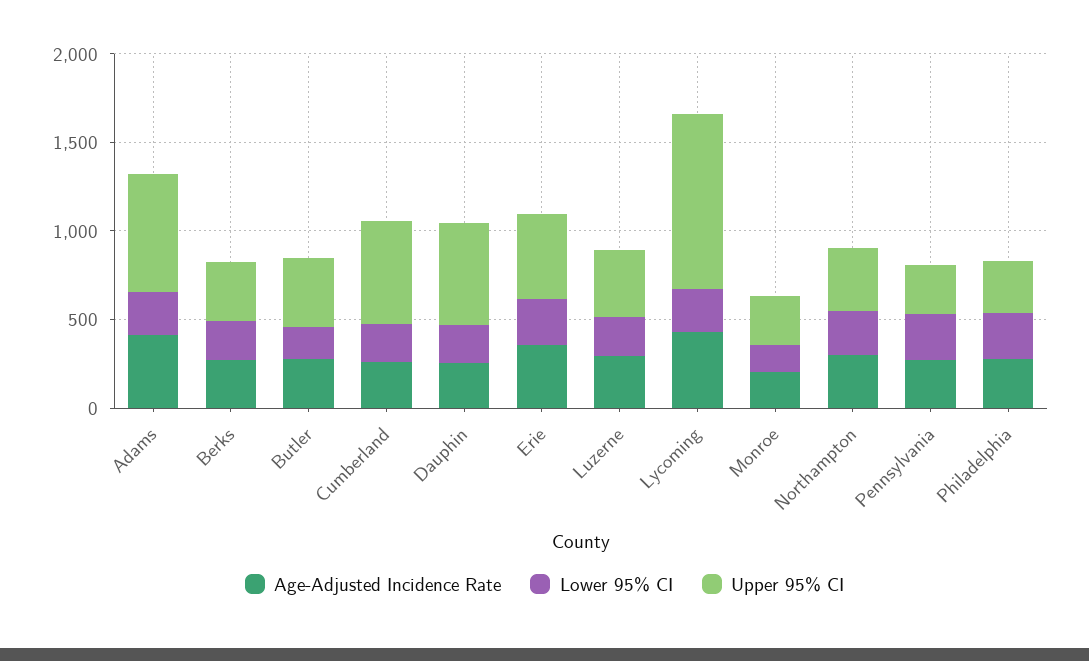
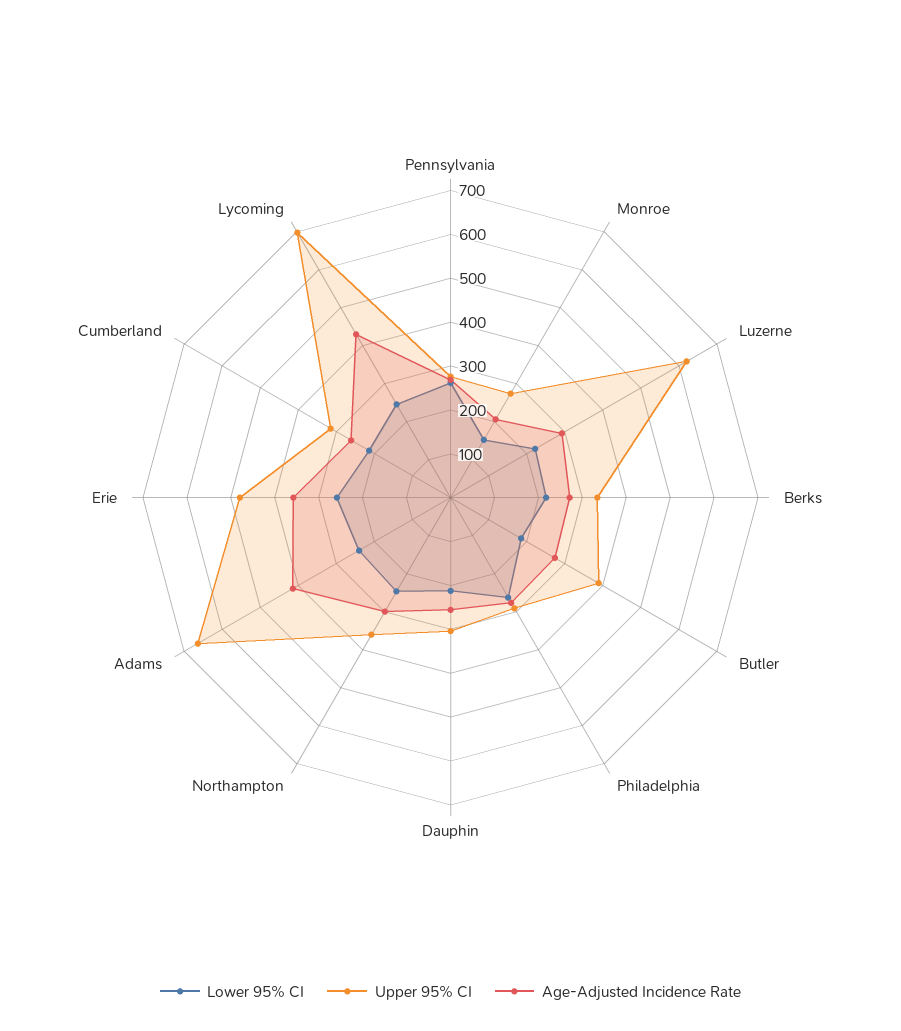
Upper 95% CI, Cumberland: 600 -> 320
Upper 95% CI, Dauphin: 600 -> 300
Upper 95% CI, Luzerne: 400 -> 620
Upper 95% CI, Lycoming: 1000 -> 700

